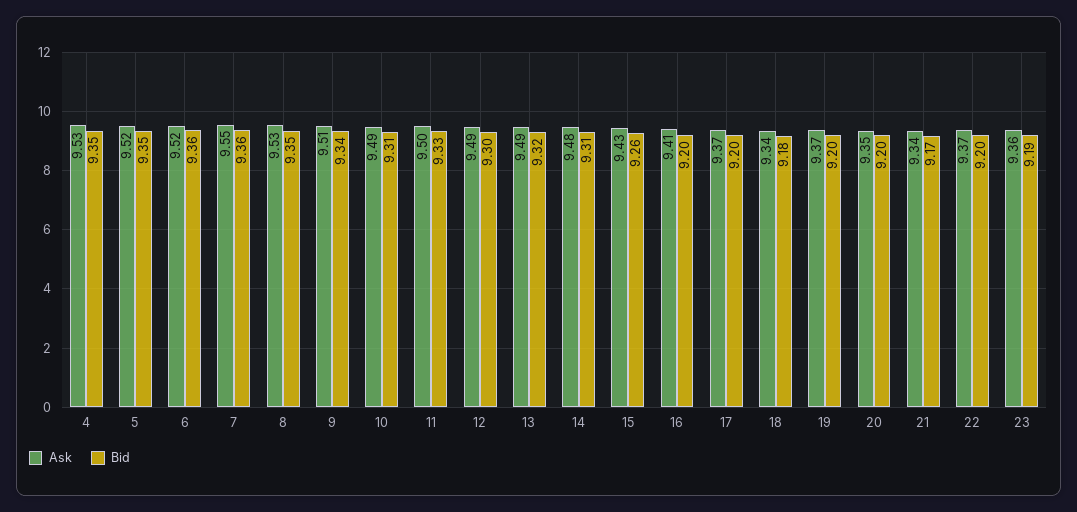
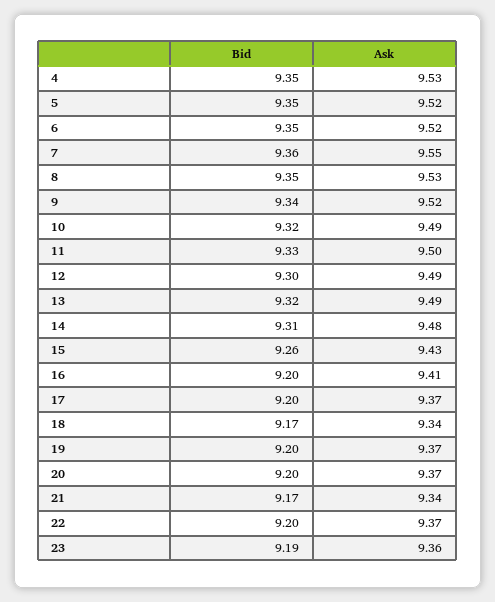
Bid, 6: 9.36 -> 9.35
Ask, 9: 9.51 -> 9.52
Bid, 10: 9.31 -> 9.32
Bid, 18: 9.18 -> 9.17
Ask, 20: 9.35 -> 9.37

